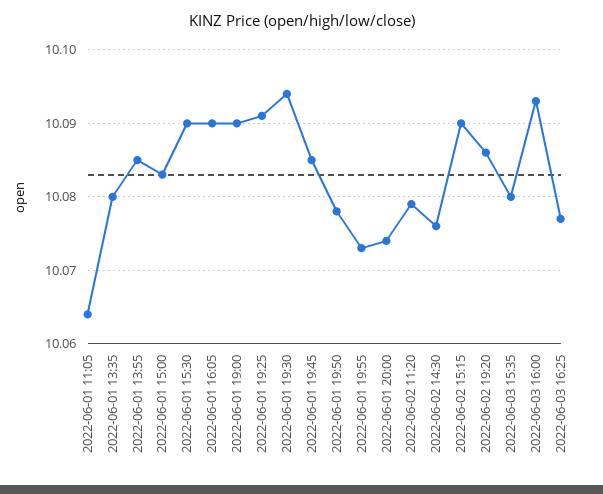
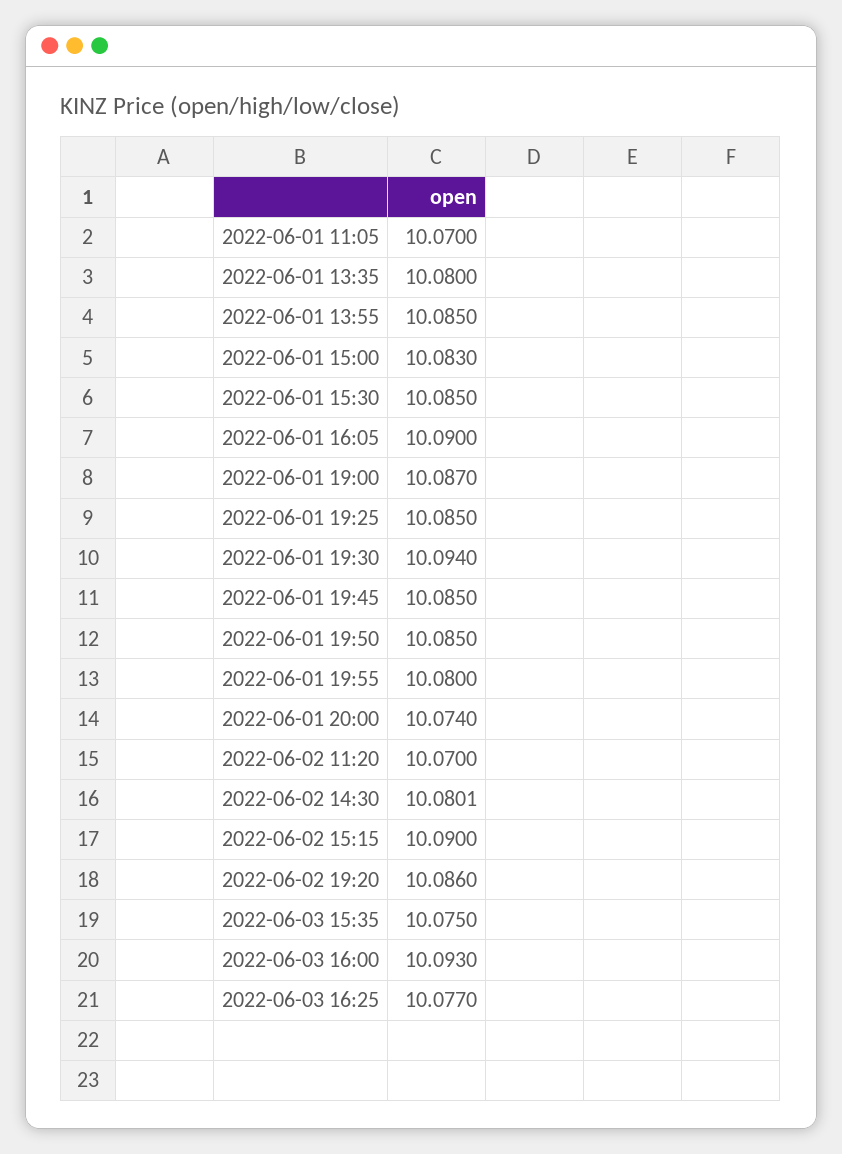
2022-06-01 11:05: 10.064 -> 10.07
2022-06-01 15:30: 10.09 -> 10.085
2022-06-01 19:00: 10.09 -> 10.087
2022-06-01 19:25: 10.091 -> 10.085
2022-06-01 19:50: 10.078 -> 10.085
2022-06-01 19:55: 10.073 -> 10.08
2022-06-02 11:20: 10.079 -> 10.07
2022-06-02 14:30: 10.076 -> 10.0801
2022-06-03 15:35: 10.08 -> 10.075

